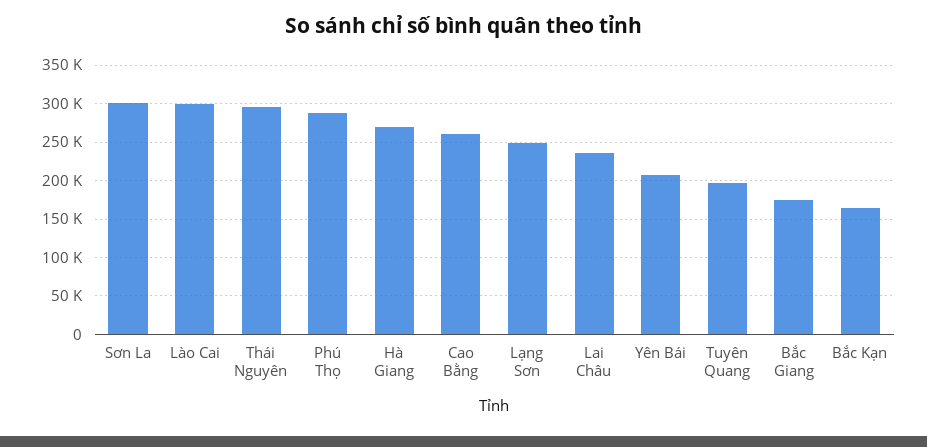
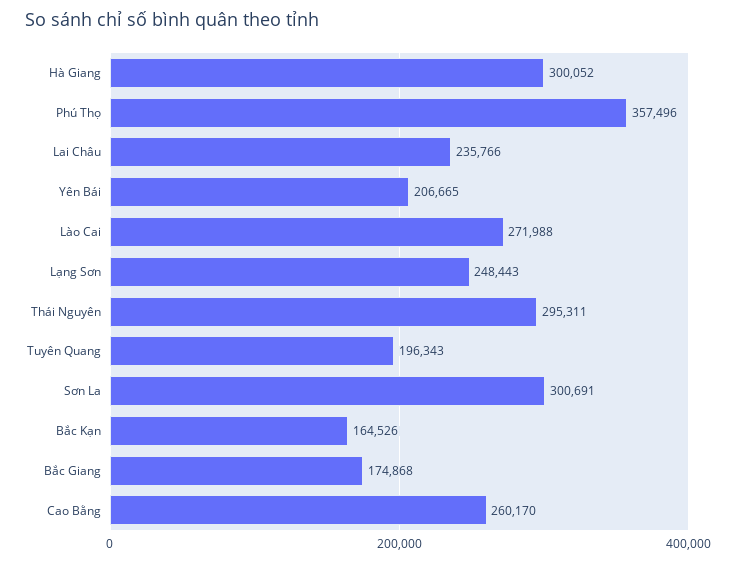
Lào Cai: 300000 -> 271988
Phú Thọ: 290000 -> 357496
Hà Giang: 270000 -> 300052

